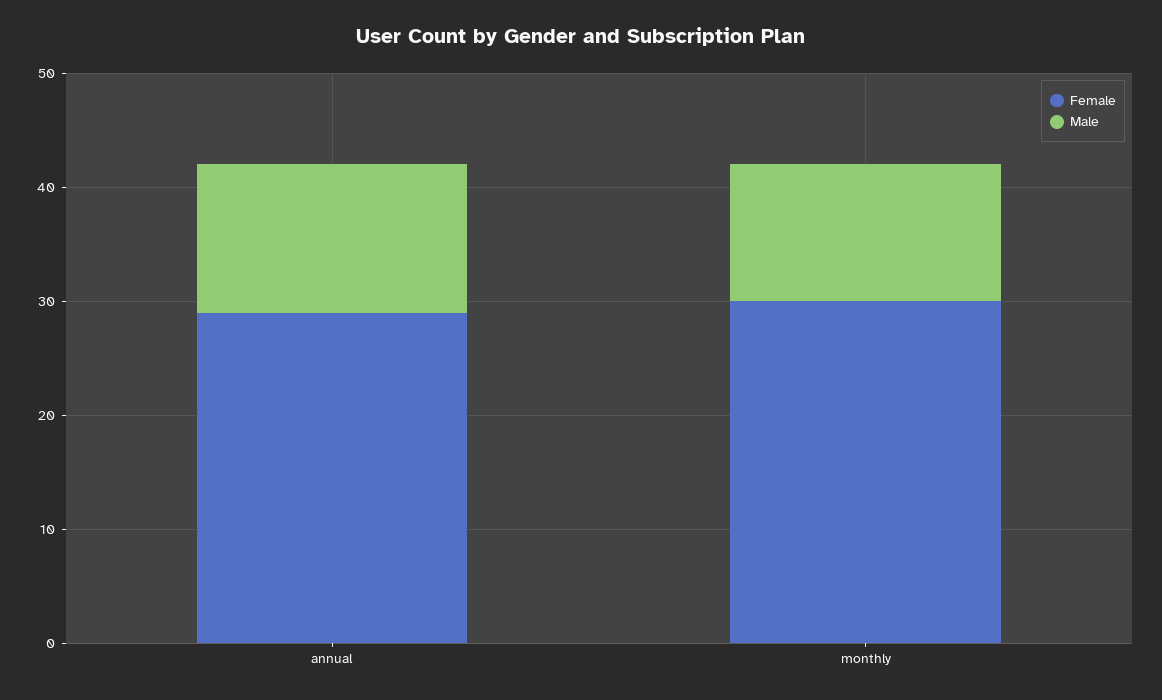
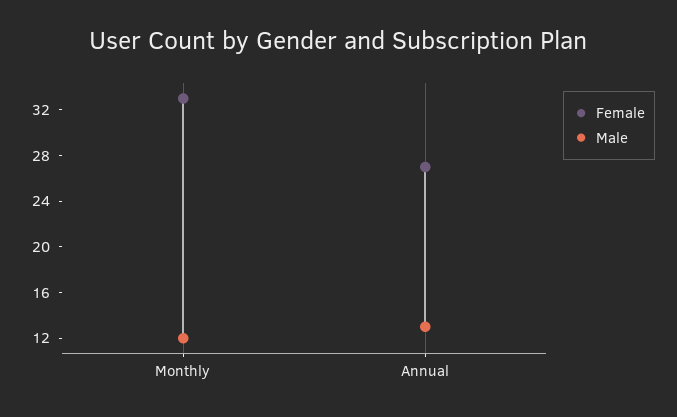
Female, annual: 29 -> 27
Female, monthly: 30 -> 33

